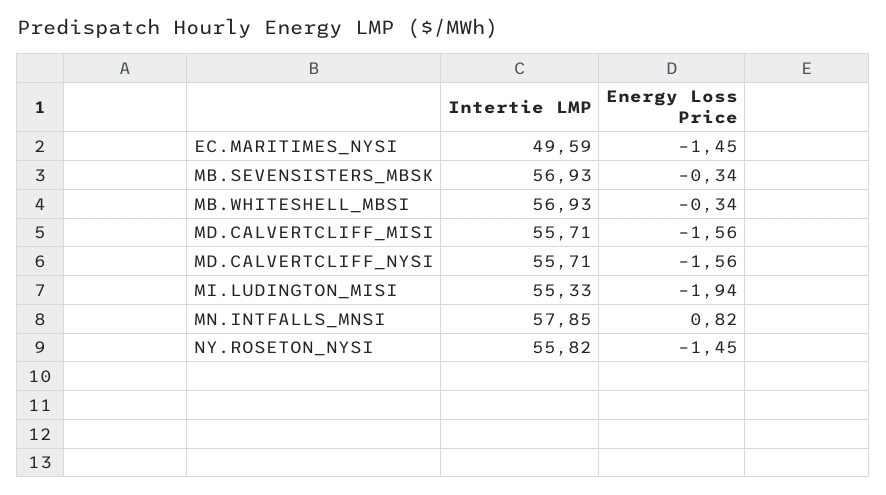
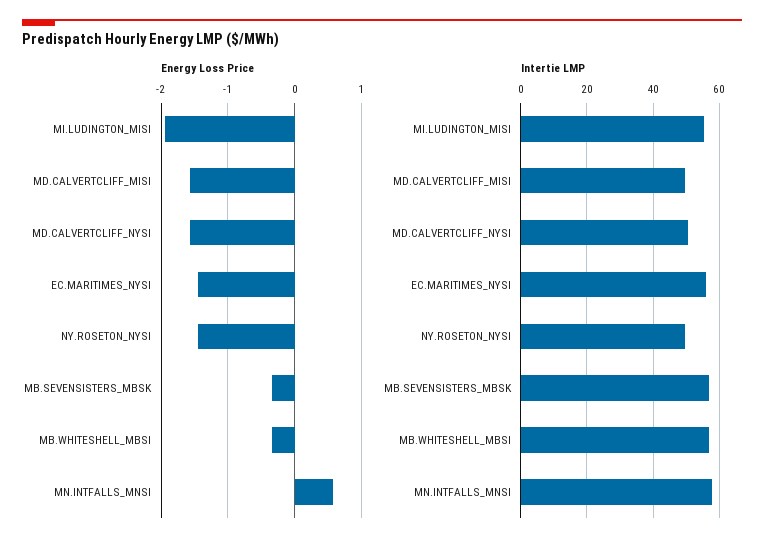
Intertie LMP, EC.MARITIMES_NYSI: 49.59 -> 56
Intertie LMP, MD.CALVERTCLIFF_MISI: 55.71 -> 50
Intertie LMP, MD.CALVERTCLIFF_NYSI: 55.71 -> 50
Energy Loss Price, MN.INTFALLS_MNSI: 0.82 -> 0.6
Intertie LMP, NY.ROSETON_NYSI: 55.82 -> 50

